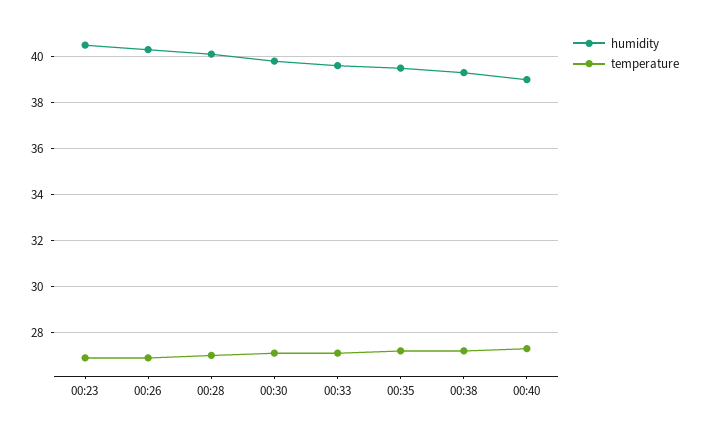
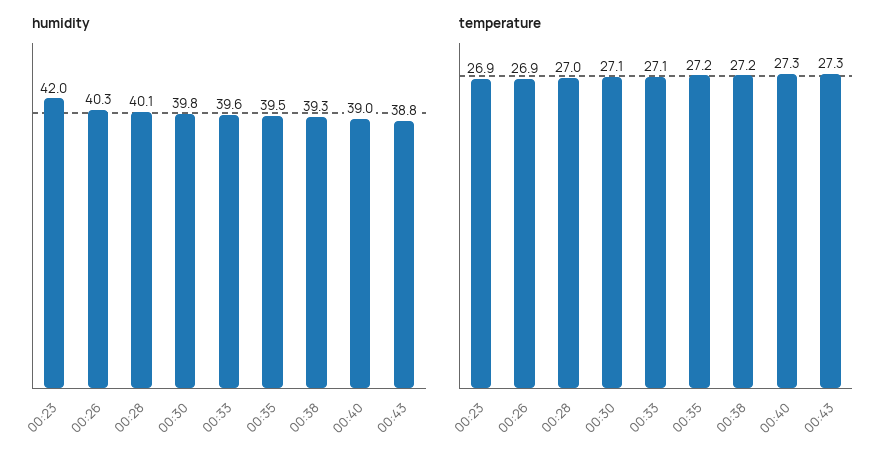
humidity, 00:23: 40.5 -> 42
humidity, 00:43: none -> 38.8
temperature, 00:43: none -> 27.3

